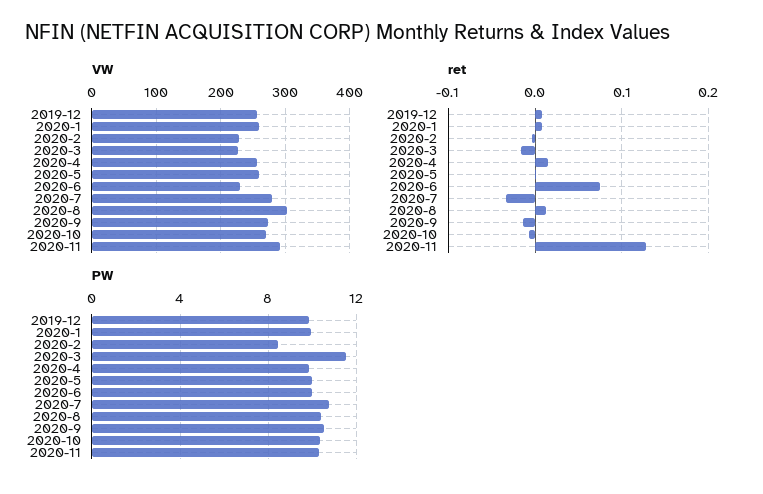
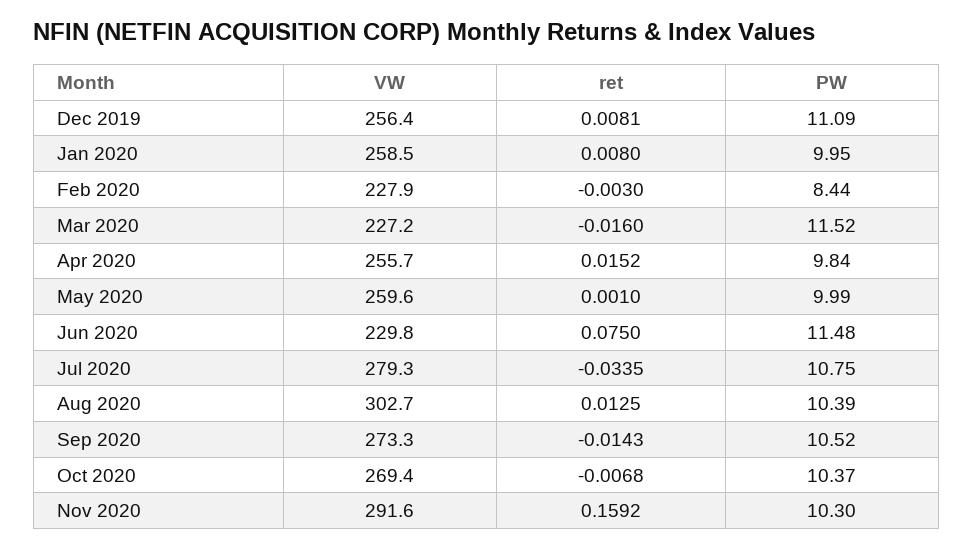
ret, 2020-11: 0.13 -> 0.1592
PW, 2019-12: 10 -> 11.09
PW, 2020-6: 10 -> 11.48

